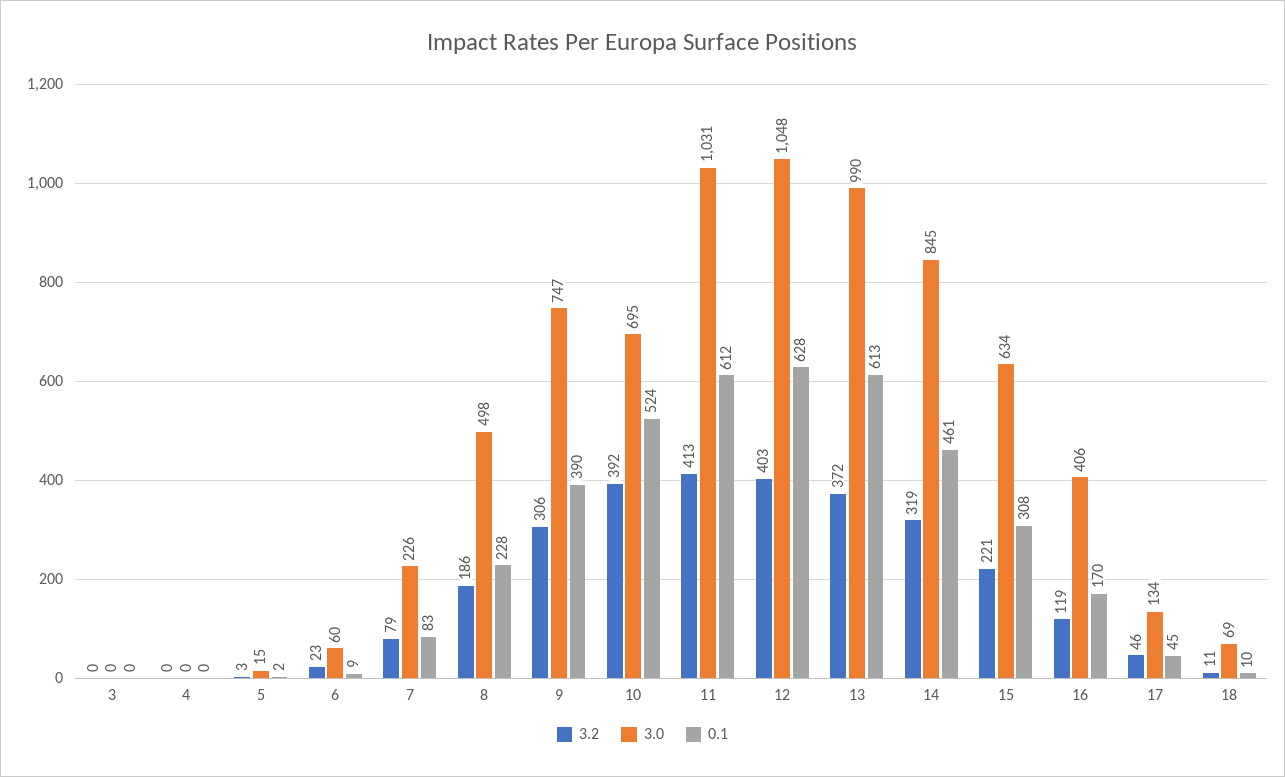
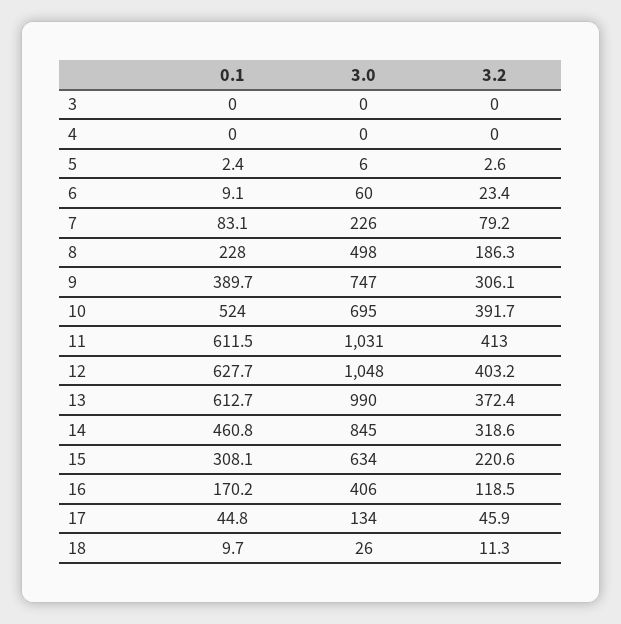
3.0, 5: 15 -> 6
3.0, 18: 69 -> 26

